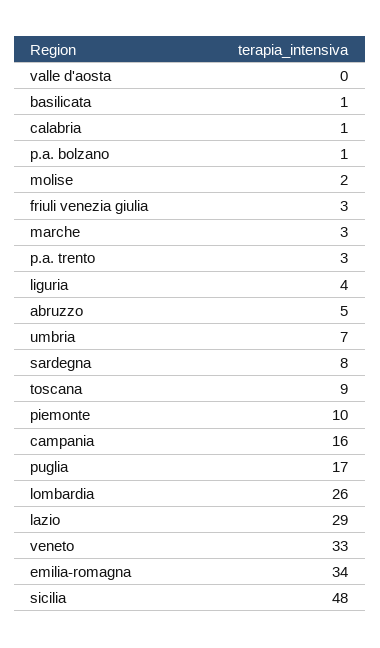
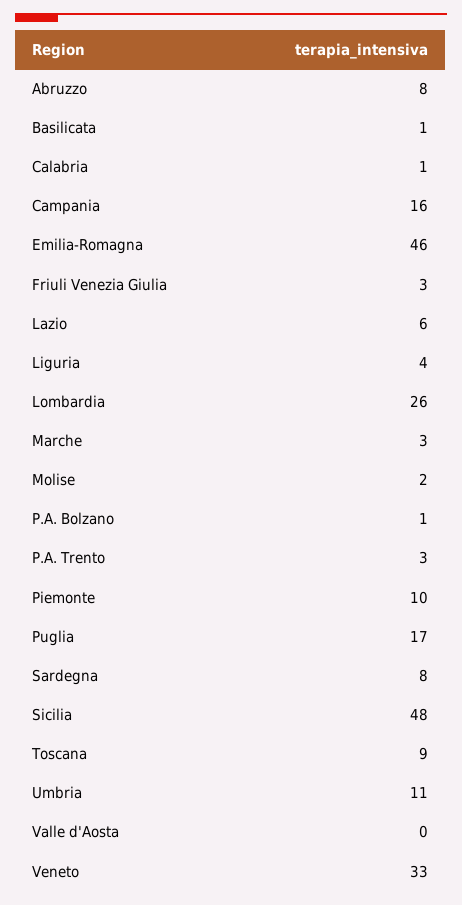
abruzzo: 5 -> 8
umbria: 7 -> 11
lazio: 29 -> 6
emilia-romagna: 34 -> 46

